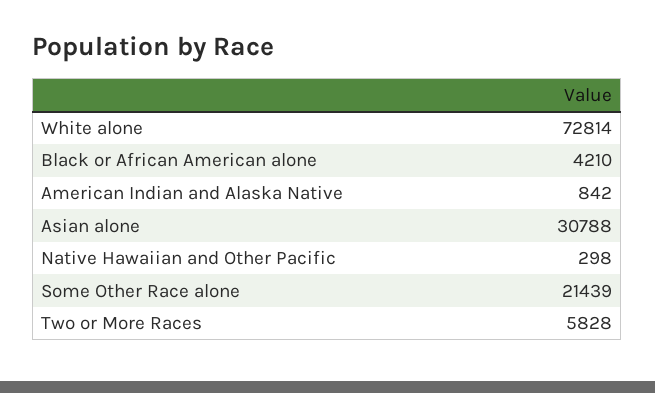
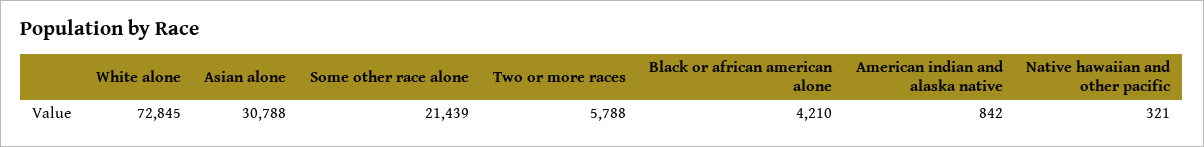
White alone: 72814 -> 72845
Native Hawaiian and Other Pacific: 298 -> 321
Two or More Races: 5828 -> 5788

